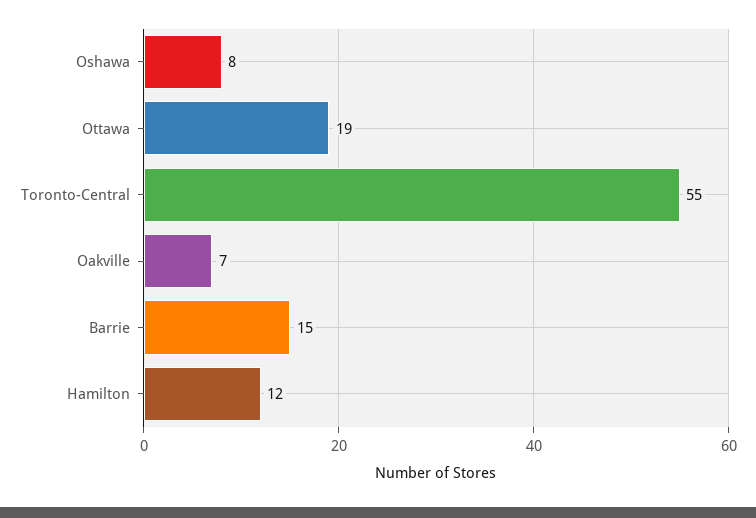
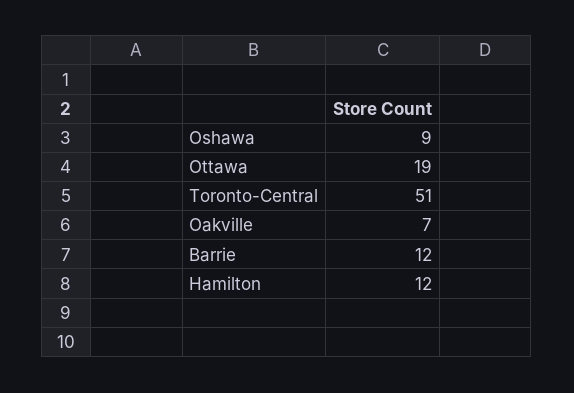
Oshawa: 8 -> 9
Toronto-Central: 55 -> 51
Barrie: 15 -> 12

